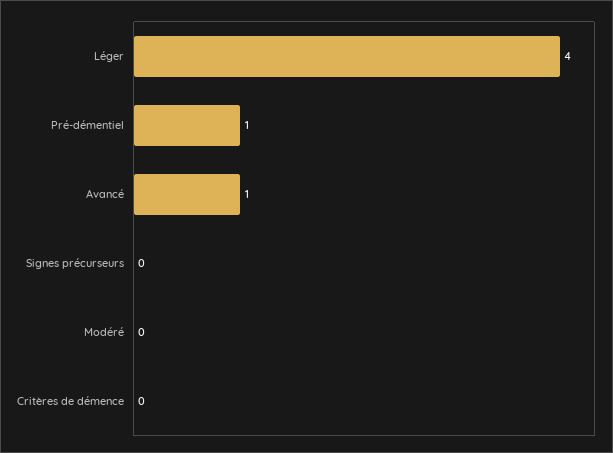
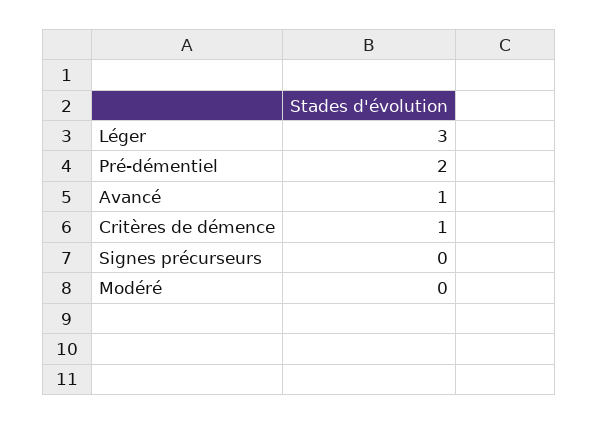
Léger: 4 -> 3
Pré-démentiel: 1 -> 2
Critères de démence: 0 -> 1

